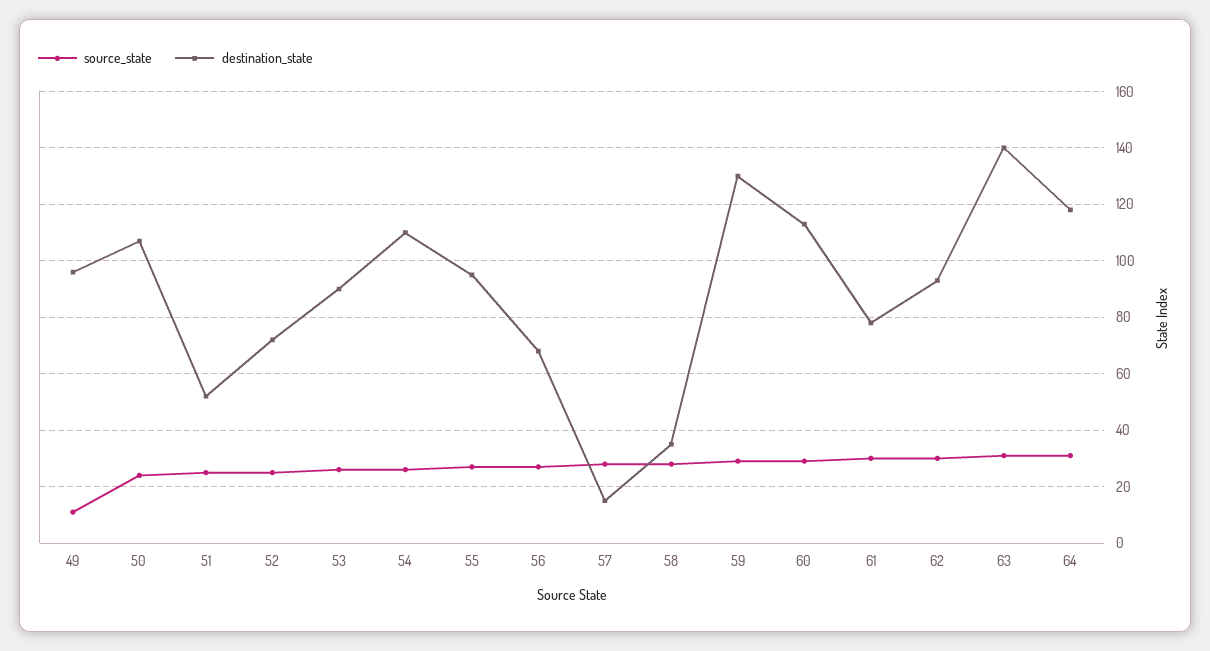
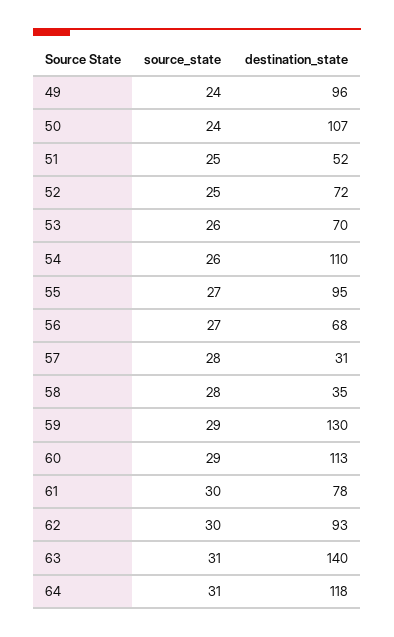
source_state, 49: 10 -> 24
destination_state, 53: 90 -> 70
destination_state, 57: 15 -> 31

